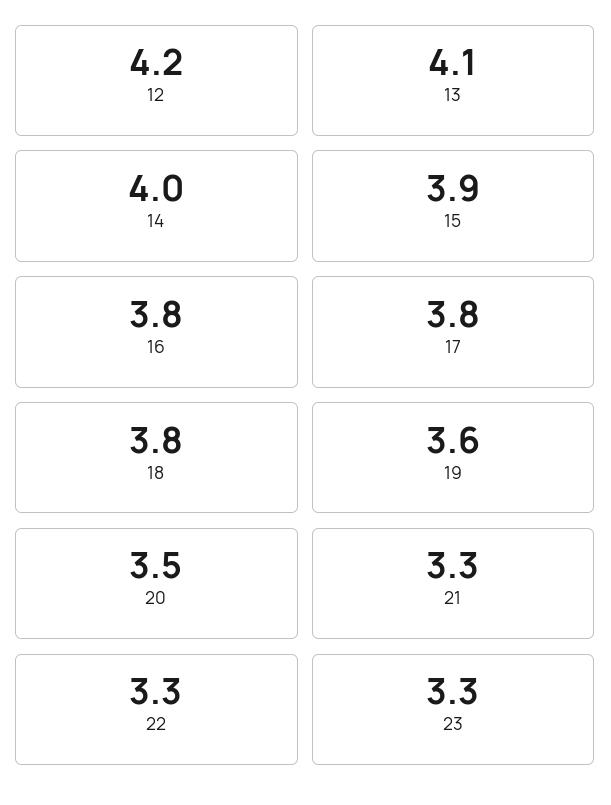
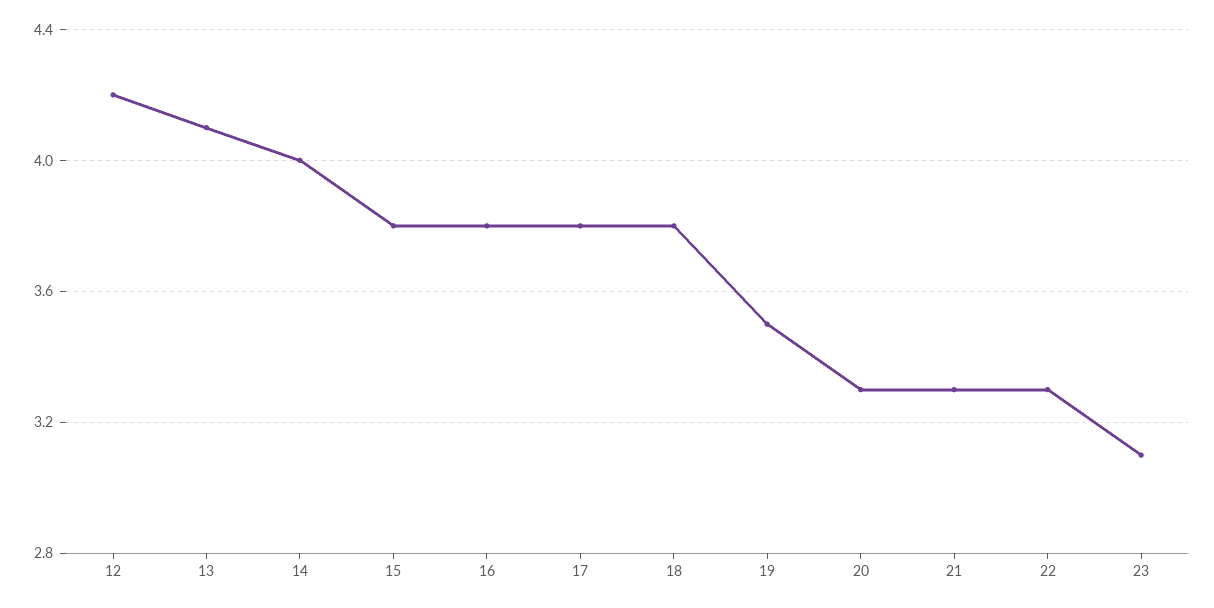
15: 3.9 -> 3.8
19: 3.6 -> 3.5
20: 3.5 -> 3.3
23: 3.3 -> 3.1

